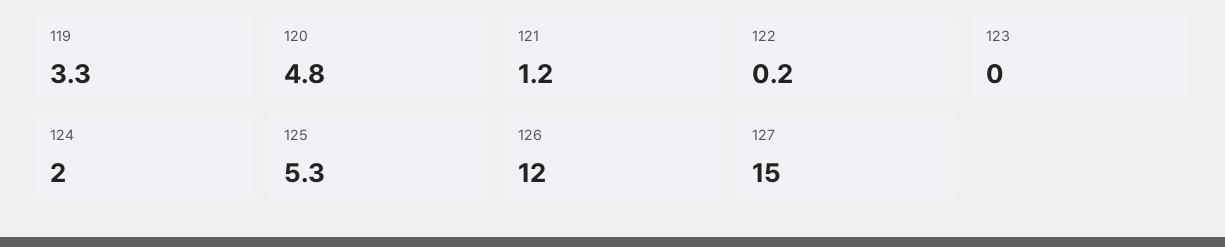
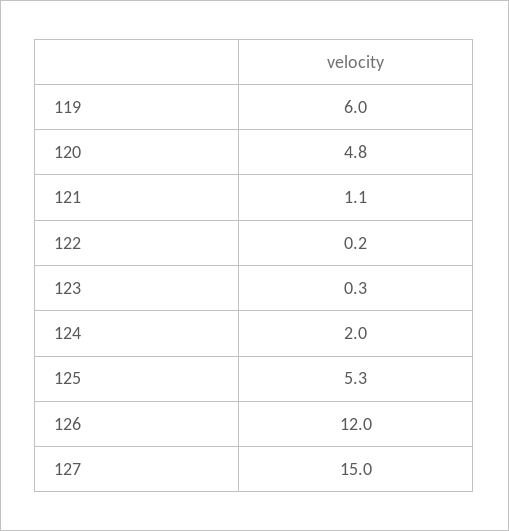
119: 3.3 -> 6
121: 1.2 -> 1.1
123: 0 -> 0.3

